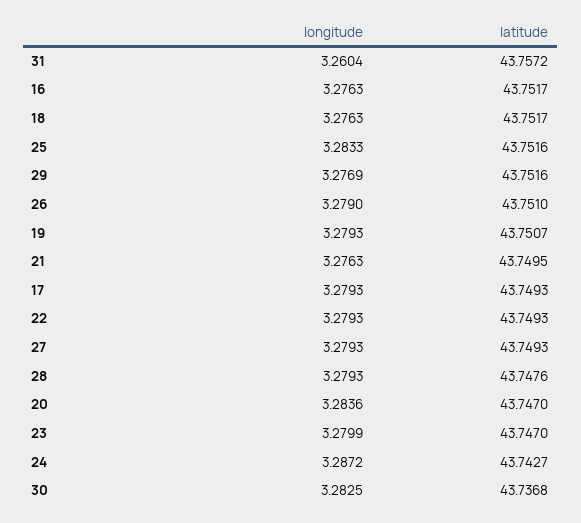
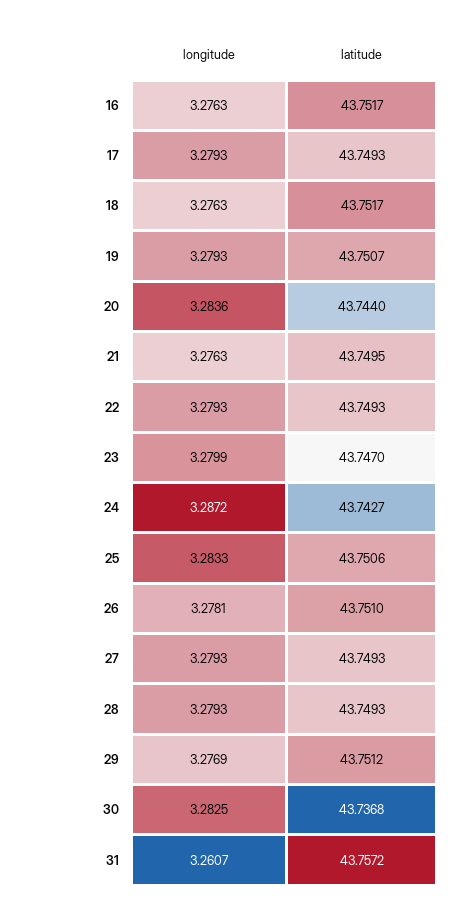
longitude, 31: 3.2604 -> 3.2607
latitude, 25: 43.7516 -> 43.7506
latitude, 29: 43.7516 -> 43.7512
longitude, 26: 3.279 -> 3.2781
latitude, 28: 43.7476 -> 43.7493
latitude, 20: 43.747 -> 43.744

